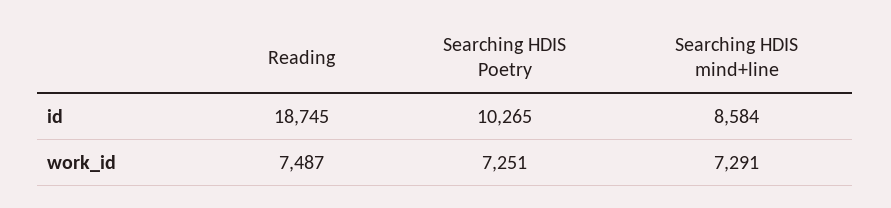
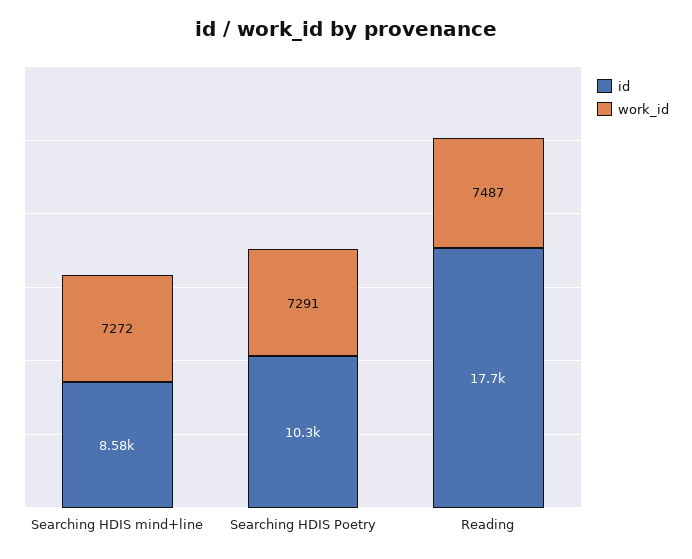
id, Reading: 18745 -> 17700
work_id, Searching HDIS Poetry: 7251 -> 7291
work_id, Searching HDIS mind+line: 7291 -> 7272

